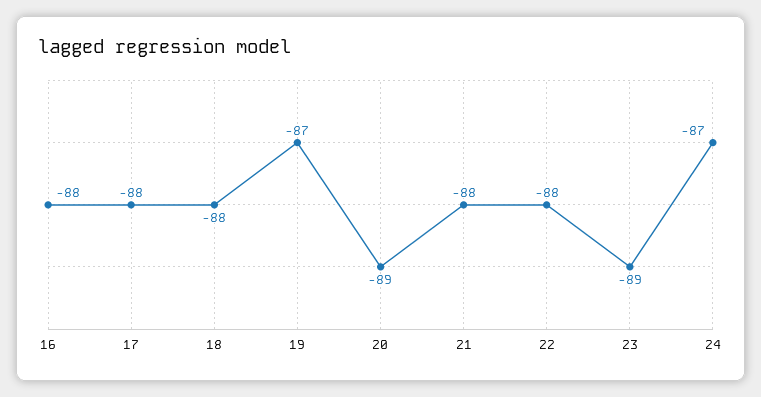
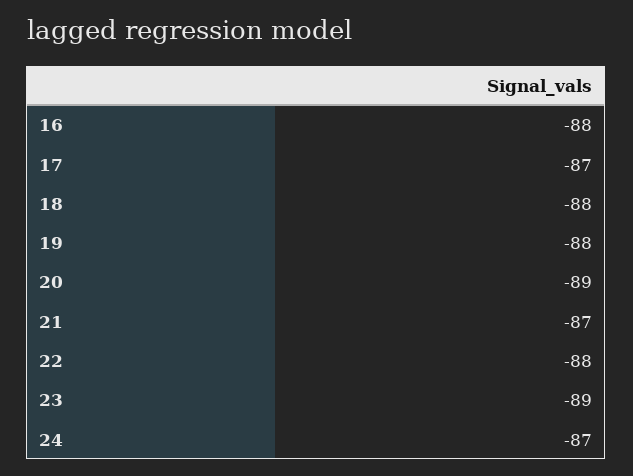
17: -88 -> -87
19: -87 -> -88
21: -88 -> -87

